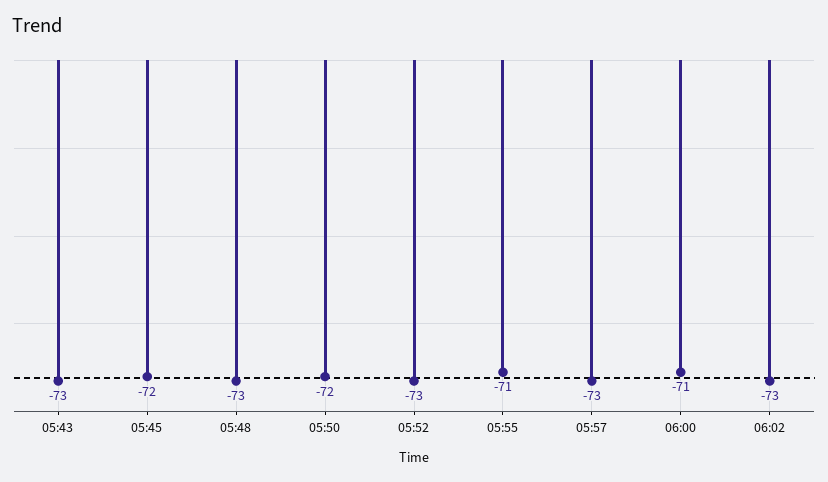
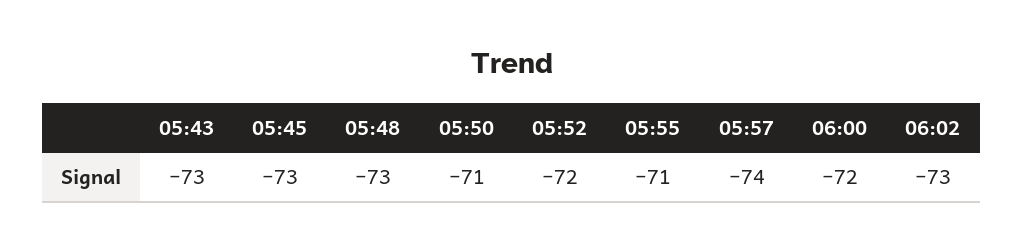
05:45: -72 -> -73
05:50: -72 -> -71
05:52: -73 -> -72
05:57: -73 -> -74
06:00: -71 -> -72

